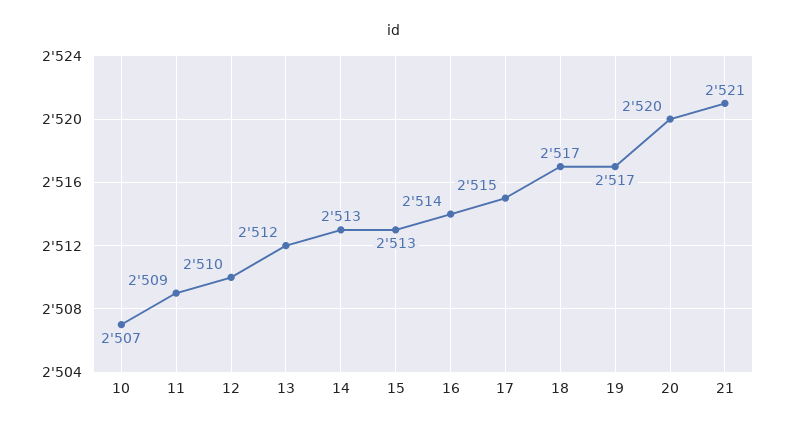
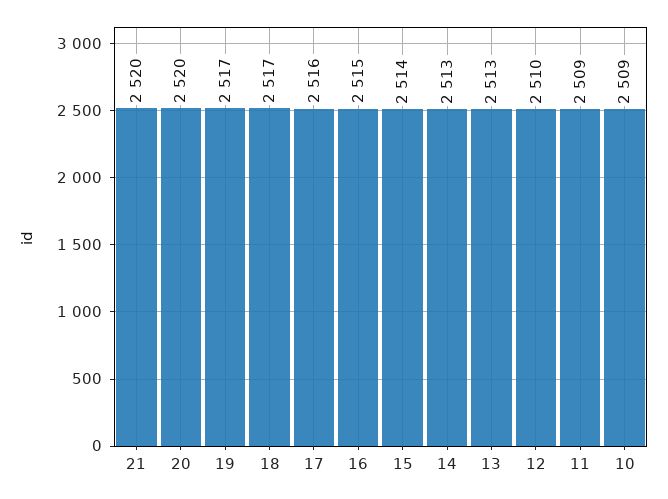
10: 2507 -> 2509
13: 2512 -> 2513
15: 2513 -> 2514
16: 2514 -> 2515
17: 2515 -> 2516
21: 2521 -> 2520

